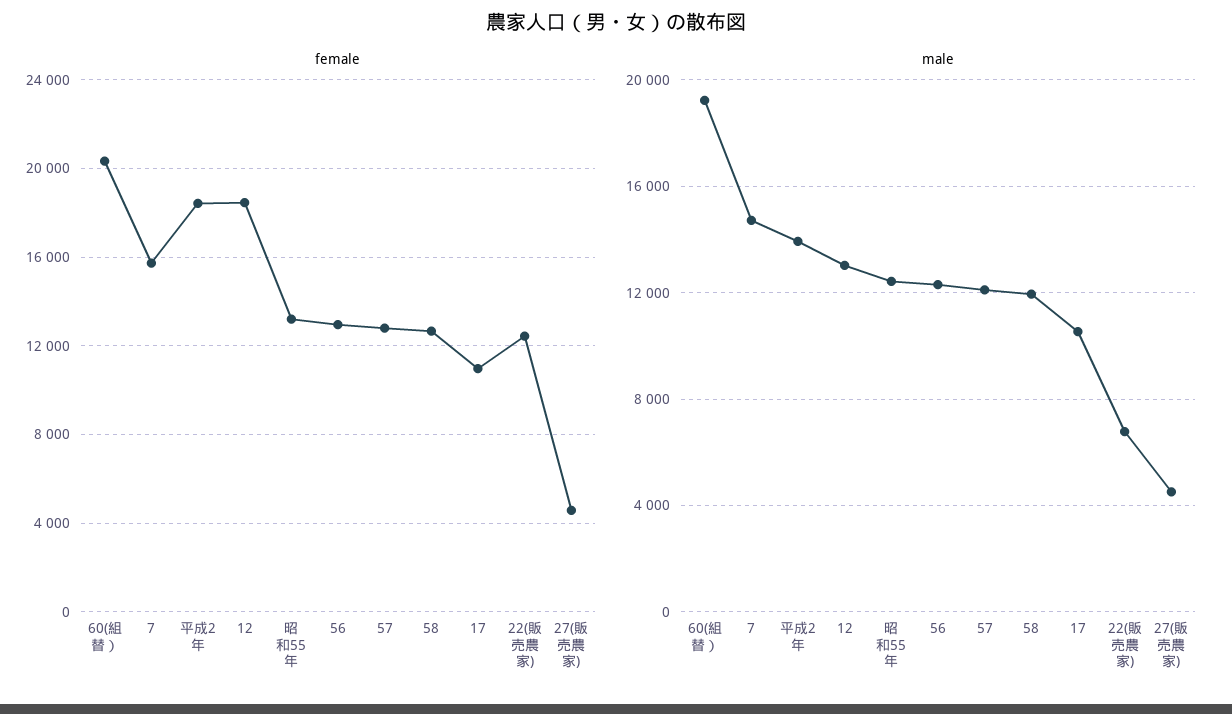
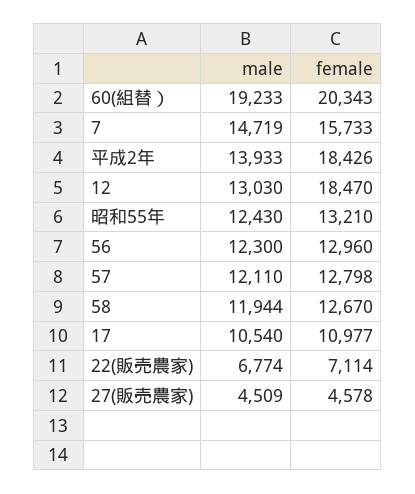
female, 22(販売農家): 12500 -> 7114

